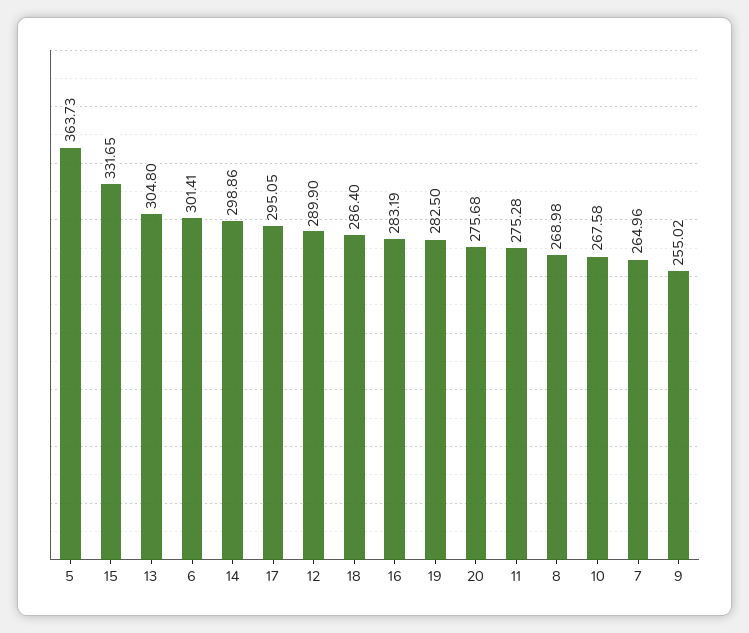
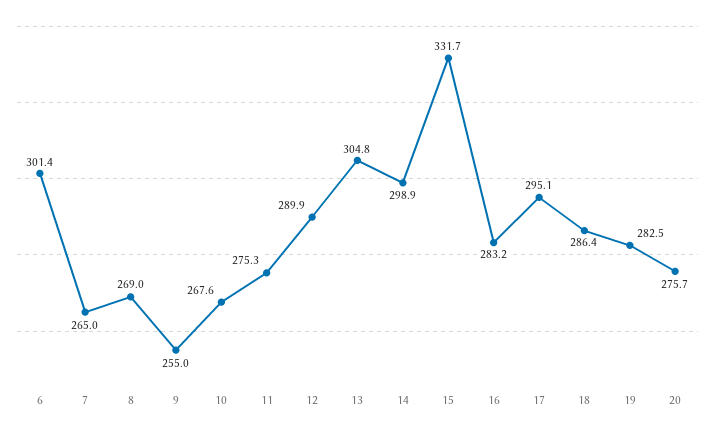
5: 363.73 -> none

